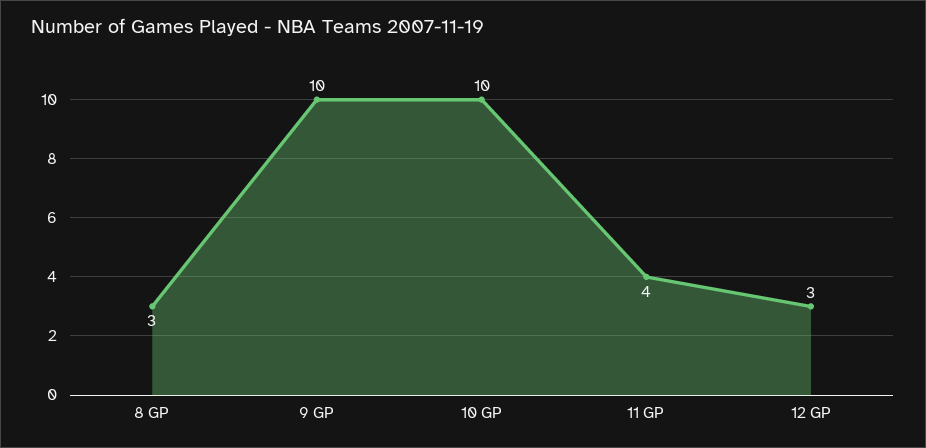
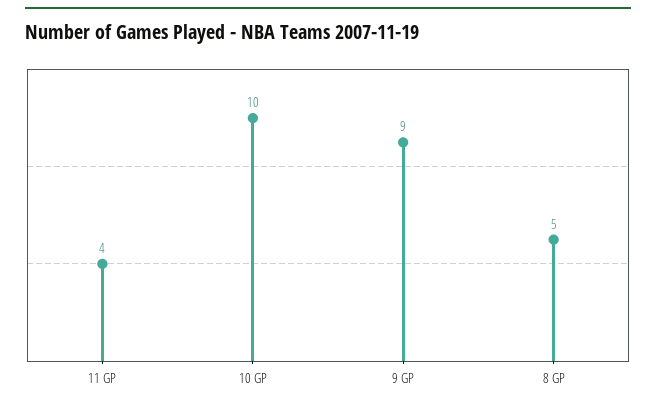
8 GP: 3 -> 5
9 GP: 10 -> 9
12 GP: 3 -> none

